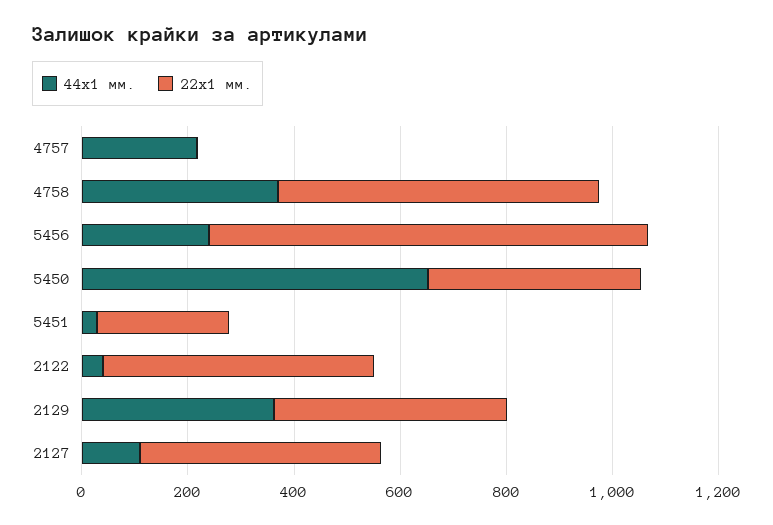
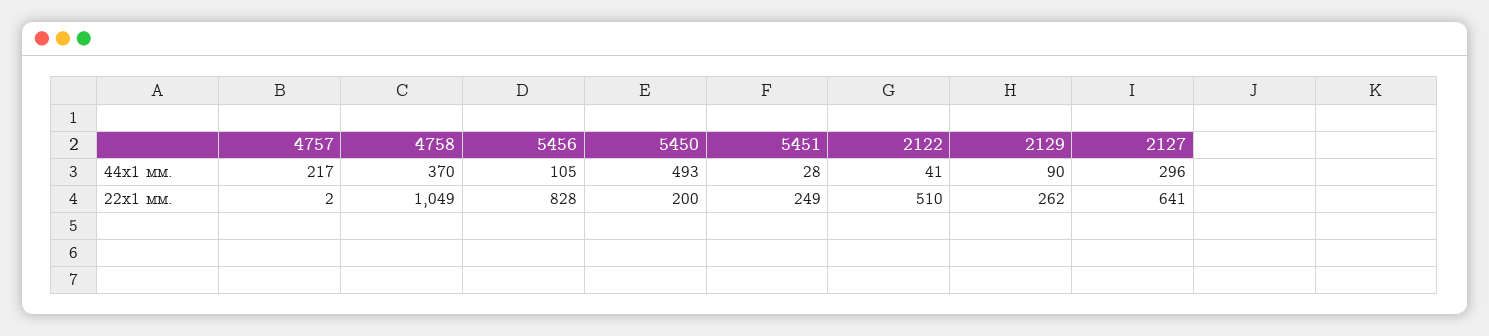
22x1 мм., 4758: 600 -> 1049
44x1 мм., 5456: 250 -> 105
44x1 мм., 5450: 650 -> 493
22x1 мм., 5450: 400 -> 200
44x1 мм., 2129: 350 -> 90
22x1 мм., 2129: 450 -> 262
44x1 мм., 2127: 100 -> 296
22x1 мм., 2127: 450 -> 641

